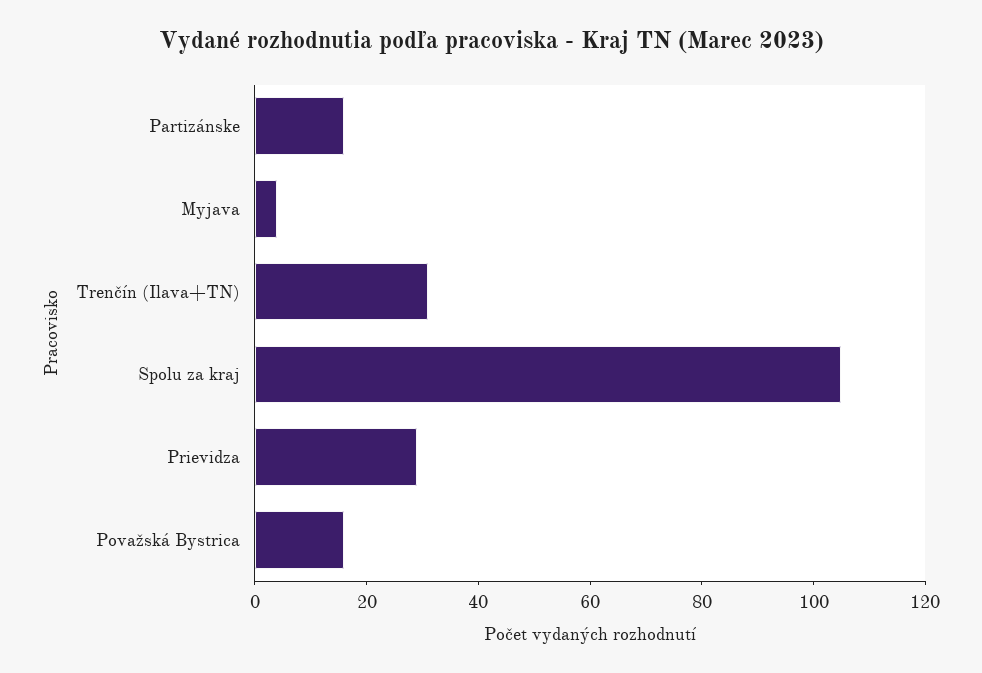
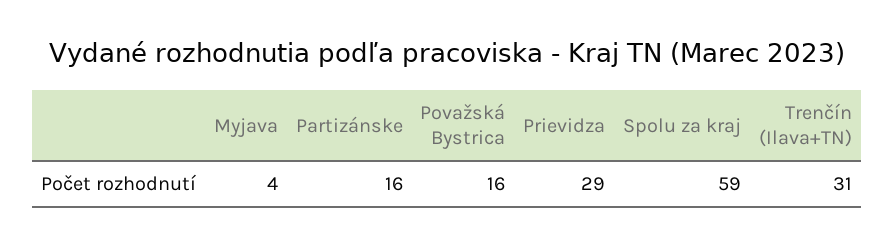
Spolu za kraj: 105 -> 59

